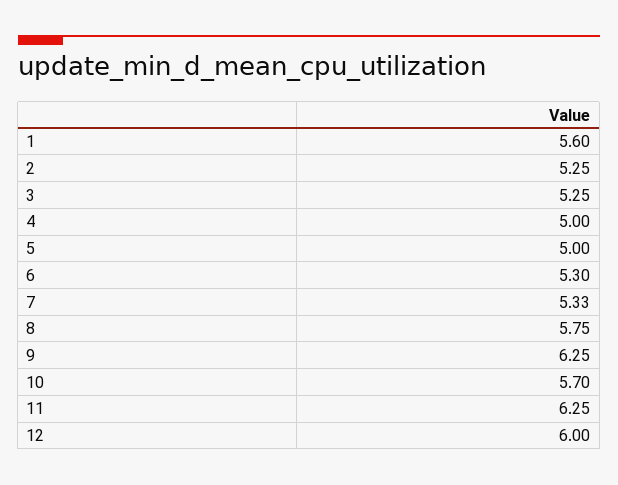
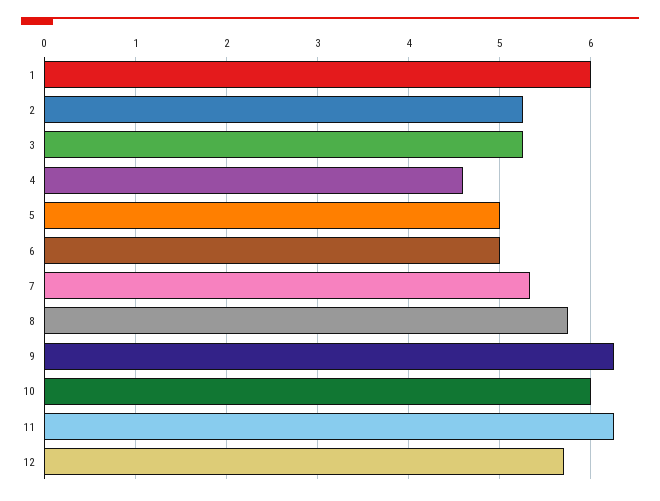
1: 5.6 -> 6
4: 5 -> 4.6
6: 5.3 -> 5
10: 5.7 -> 6
12: 6 -> 5.7

